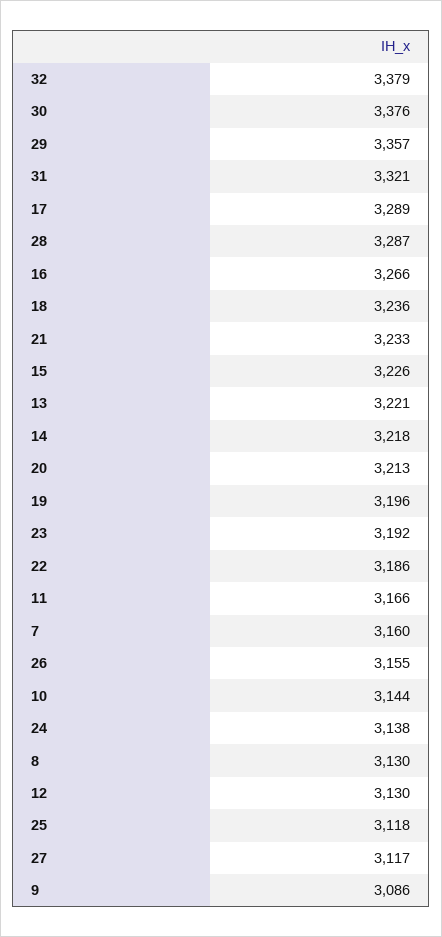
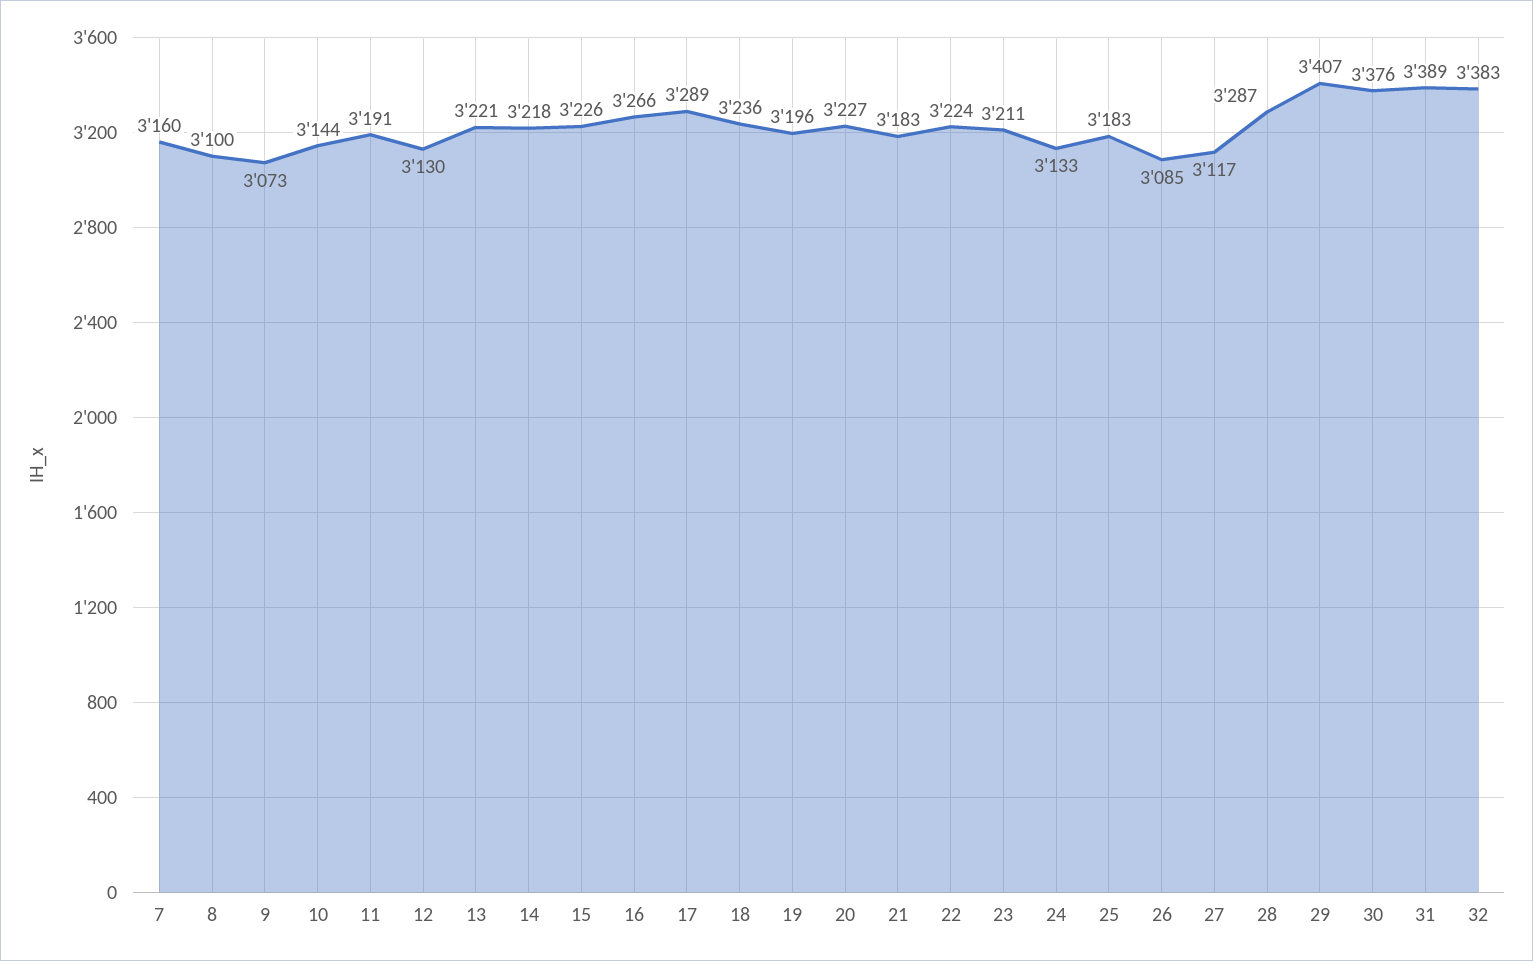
32: 3379 -> 3383
29: 3357 -> 3407
31: 3321 -> 3389
21: 3233 -> 3183
20: 3213 -> 3227
23: 3192 -> 3211
22: 3186 -> 3224
11: 3166 -> 3191
26: 3155 -> 3085
24: 3138 -> 3133
8: 3130 -> 3100
25: 3118 -> 3183
9: 3086 -> 3073

